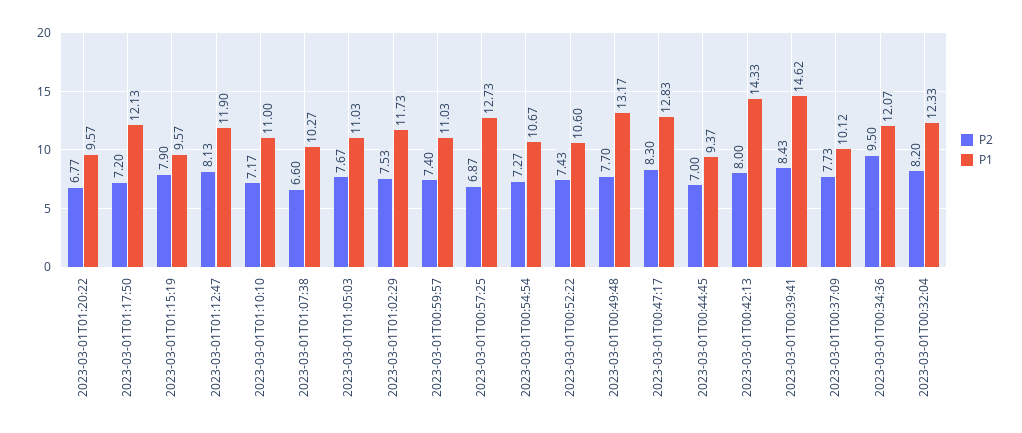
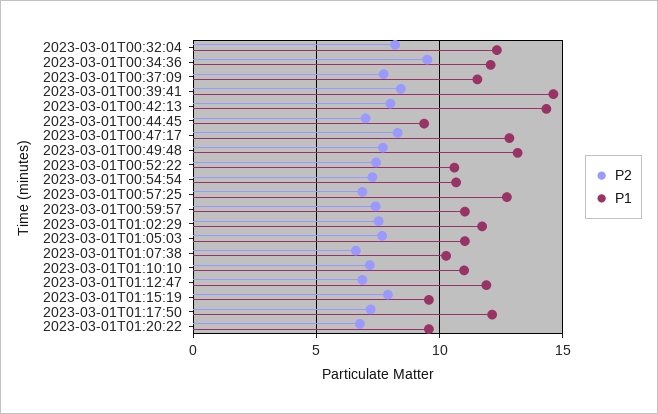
P2, 2023-03-01T01:12:47: 8.13 -> 7
P1, 2023-03-01T00:37:09: 10.12 -> 11.5

